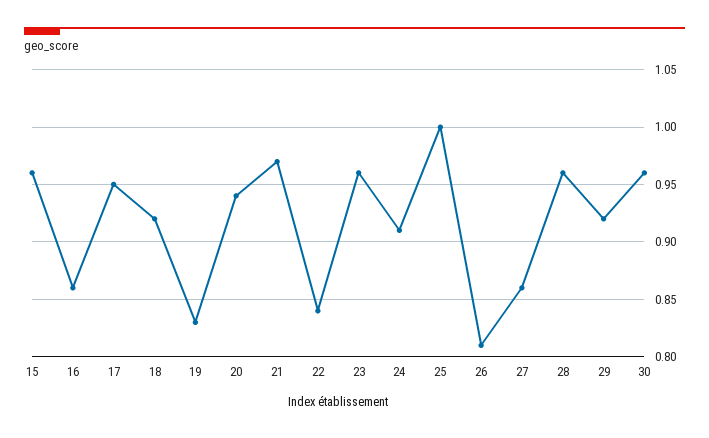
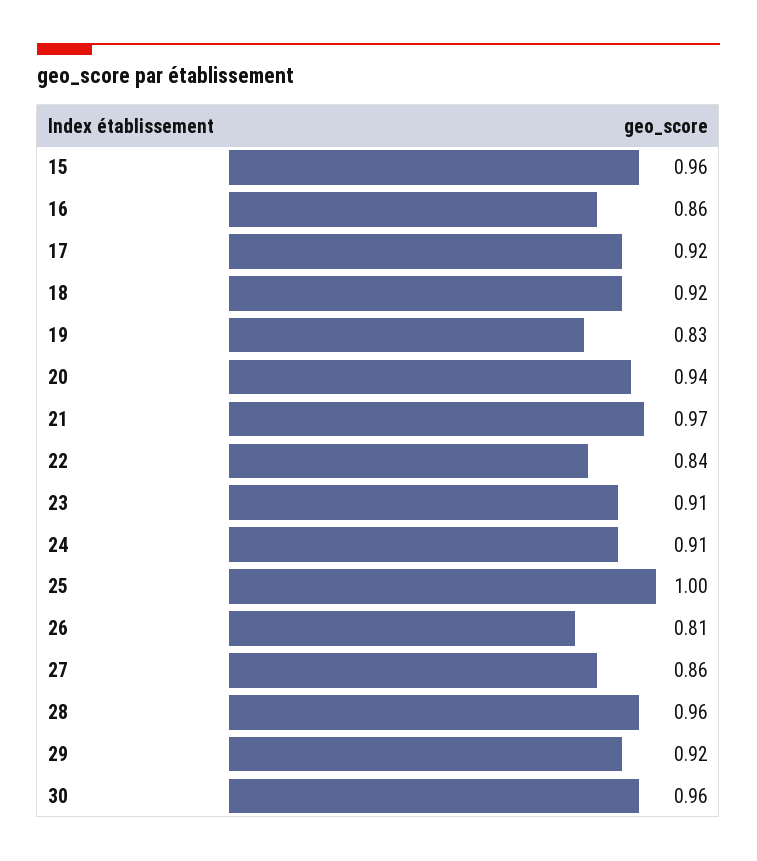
17: 0.95 -> 0.92
23: 0.96 -> 0.91

